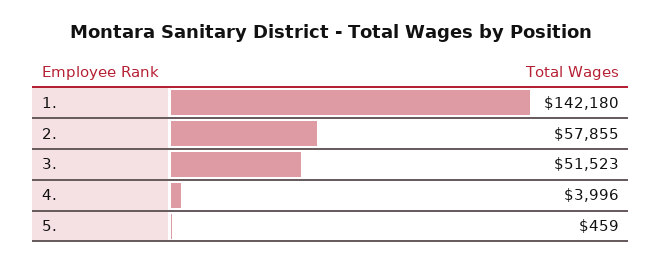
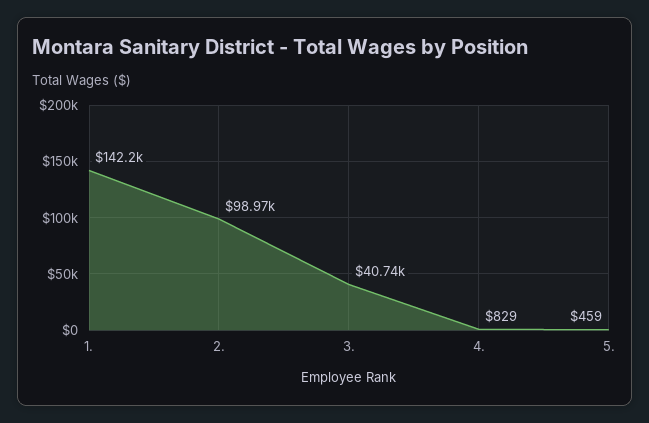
2.: 57855 -> 98970
3.: 51523 -> 40740
4.: 3996 -> 829

